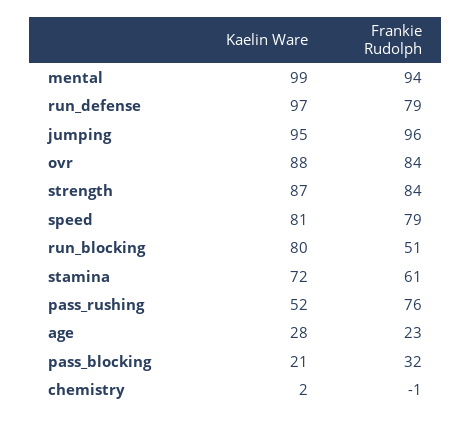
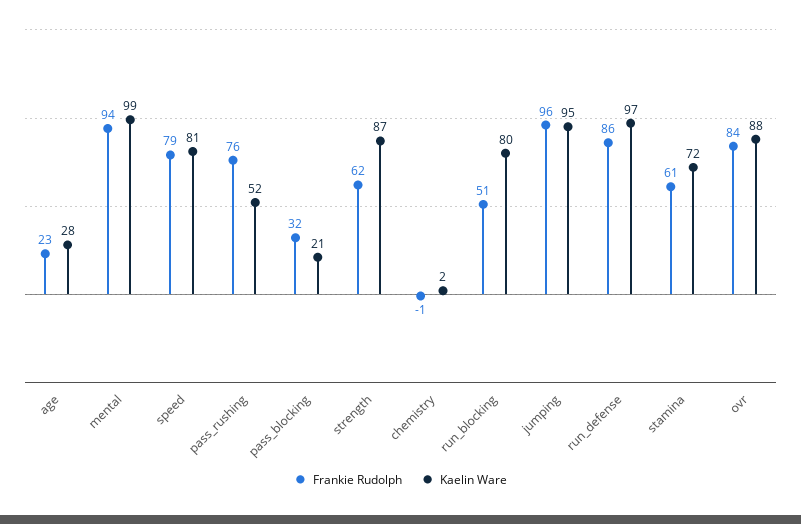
Frankie Rudolph, run_defense: 79 -> 86
Frankie Rudolph, strength: 84 -> 62

